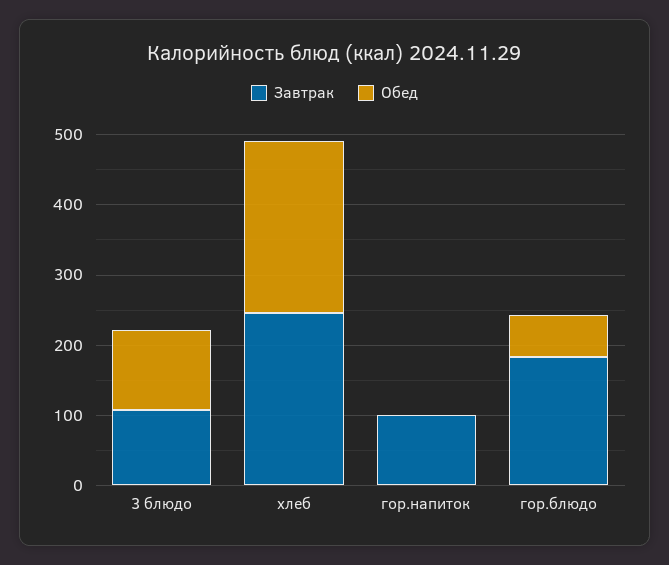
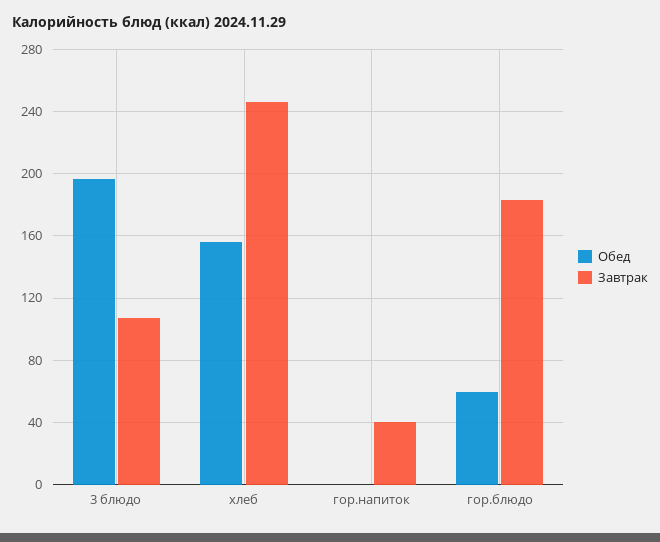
Обед, 3 блюдо: 120 -> 195
Обед, хлеб: 240 -> 155
Завтрак, гор.напиток: 100 -> 40

